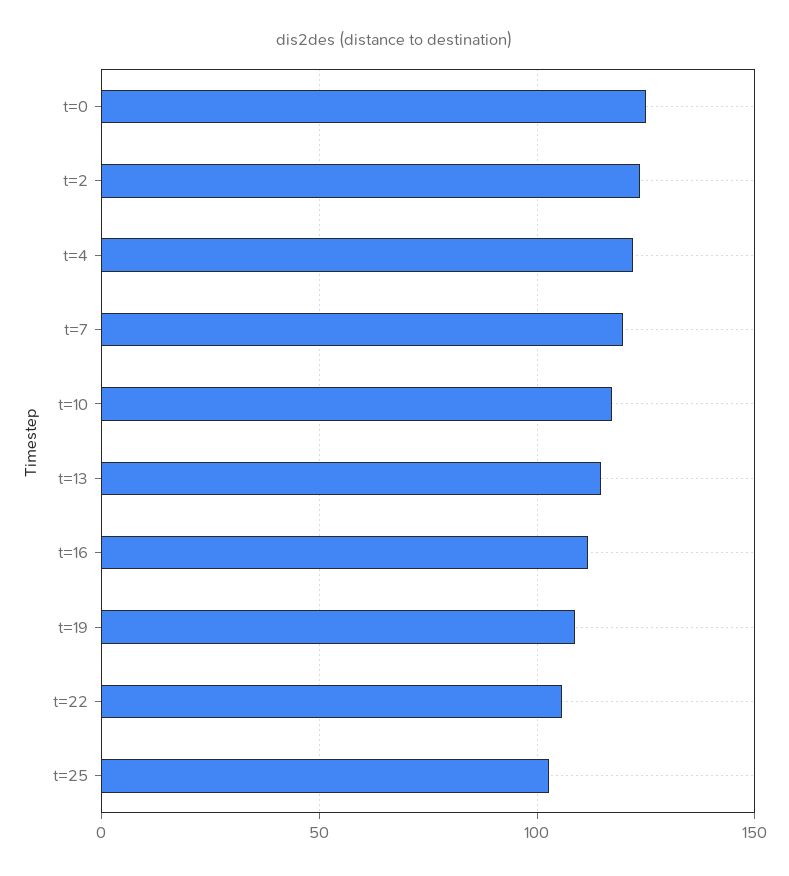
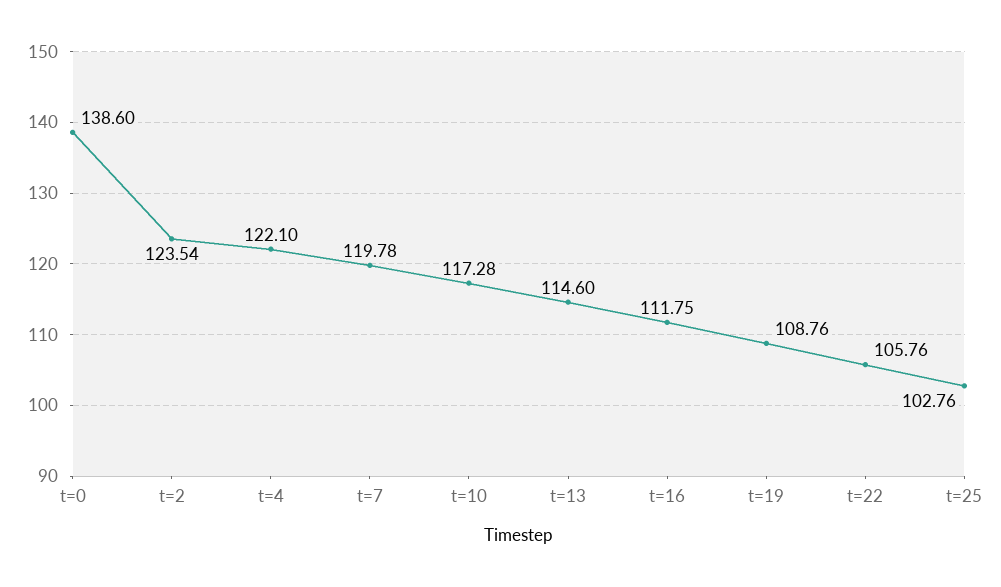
t=0: 125 -> 138.6

